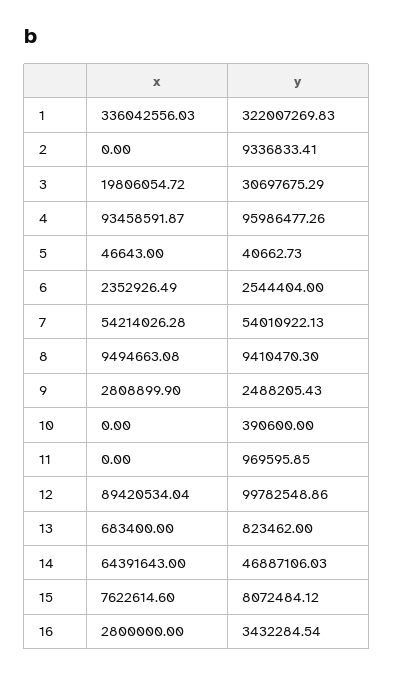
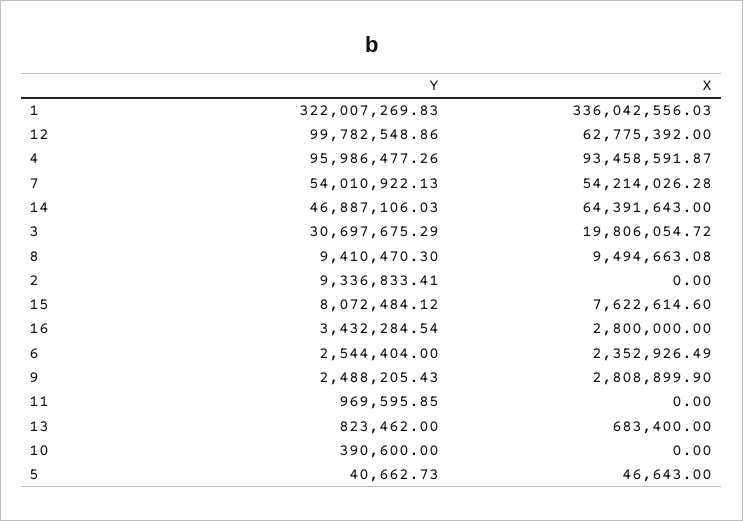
x, 12: 89420534.04 -> 62775392

